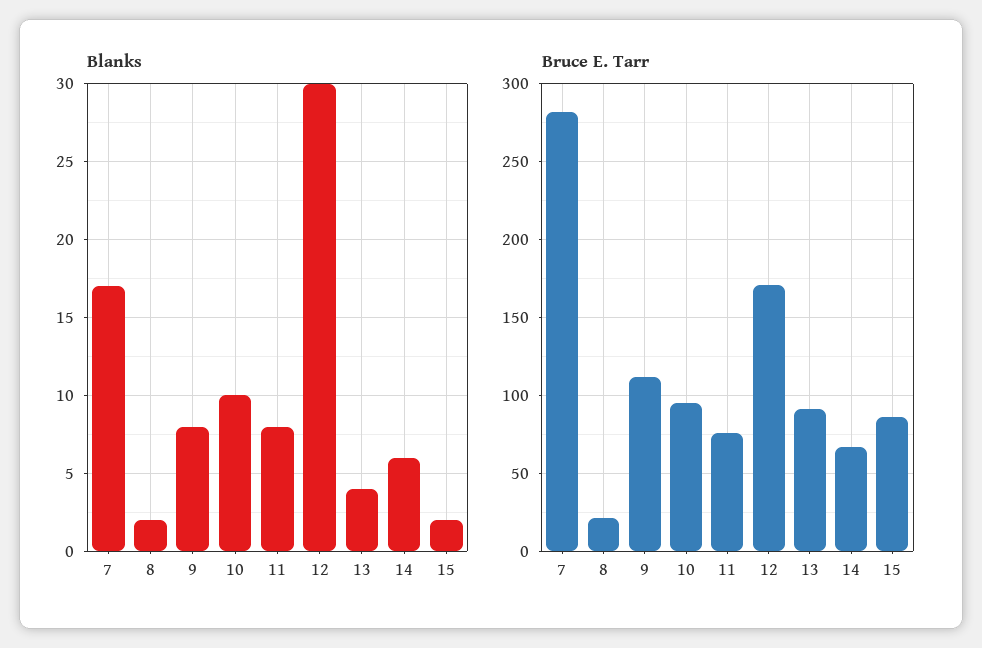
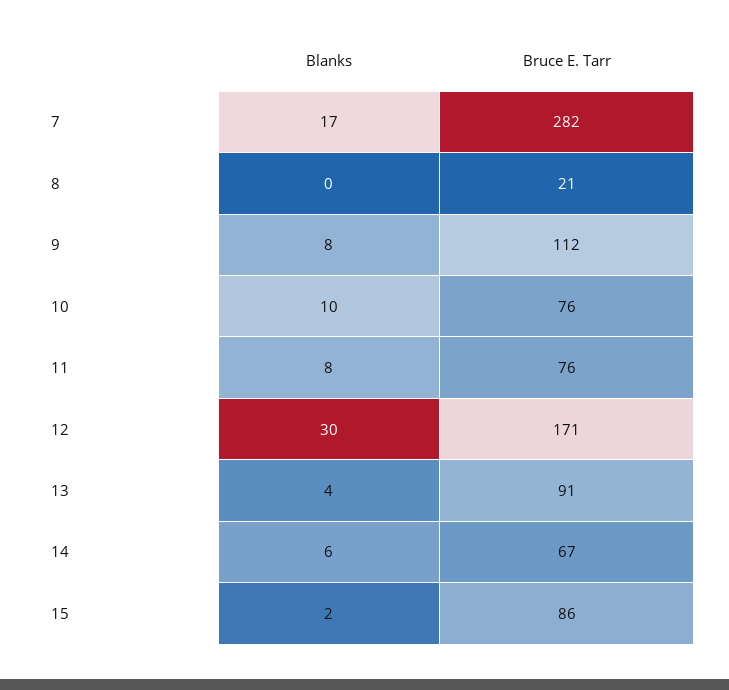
Blanks, 8: 2 -> 0
Bruce E. Tarr, 10: 95 -> 76

